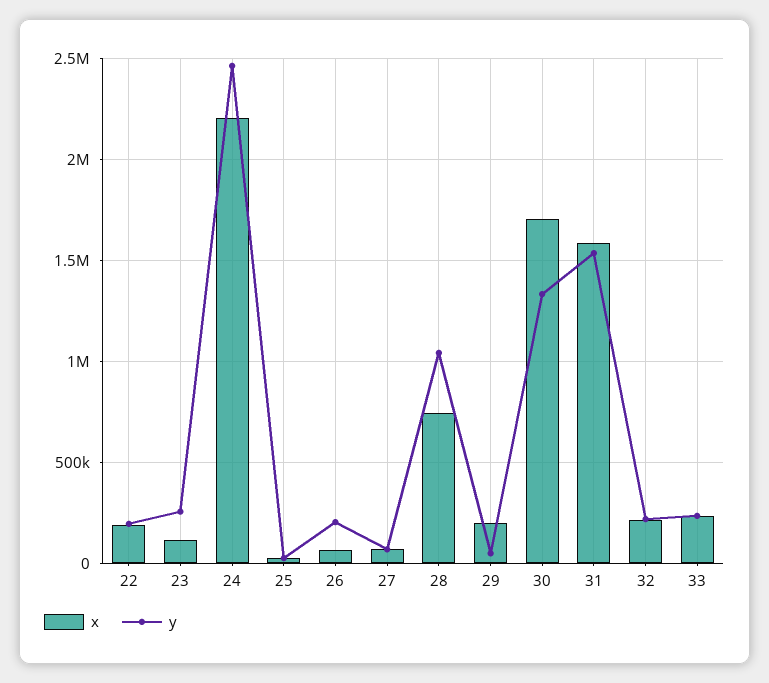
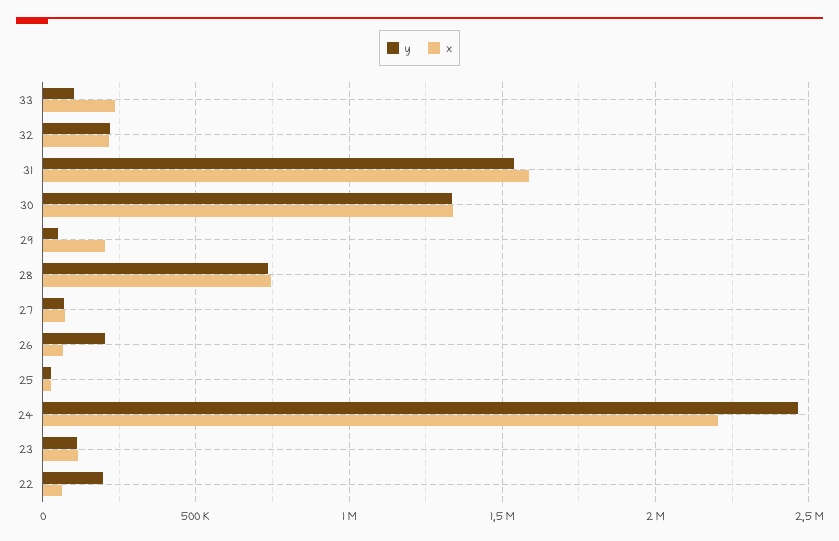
x, 22: 200000 -> 50000
y, 23: 250000 -> 100000
y, 28: 1050000 -> 750000
x, 30: 1700000 -> 1350000
y, 33: 250000 -> 100000

